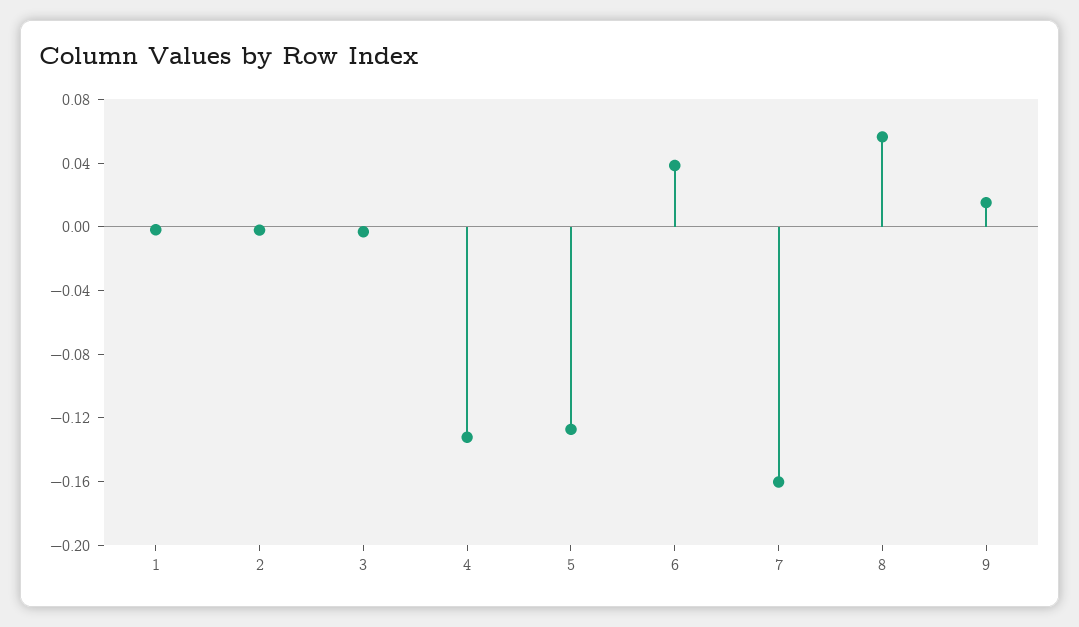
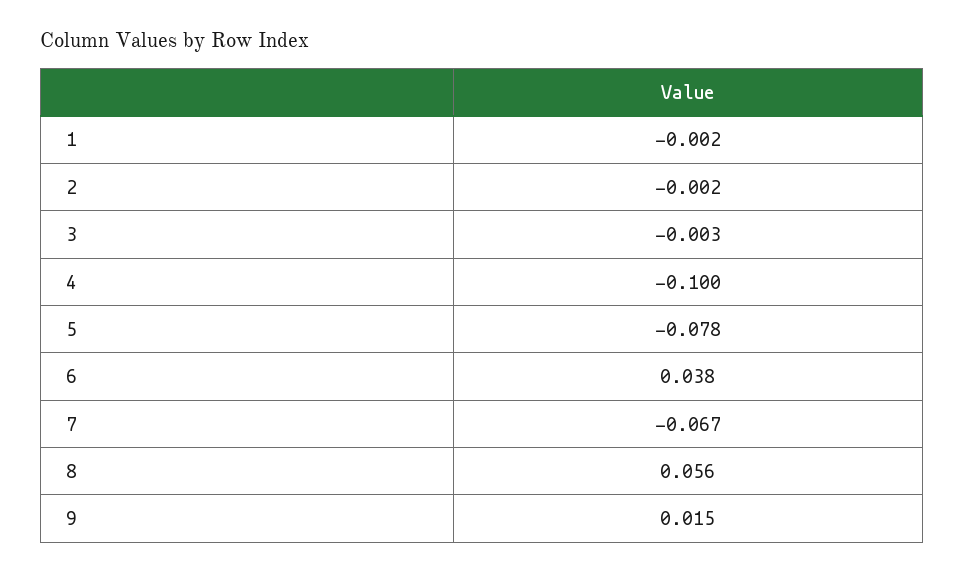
4: -0.13 -> -0.1
5: -0.13 -> -0.078
7: -0.16 -> -0.067

